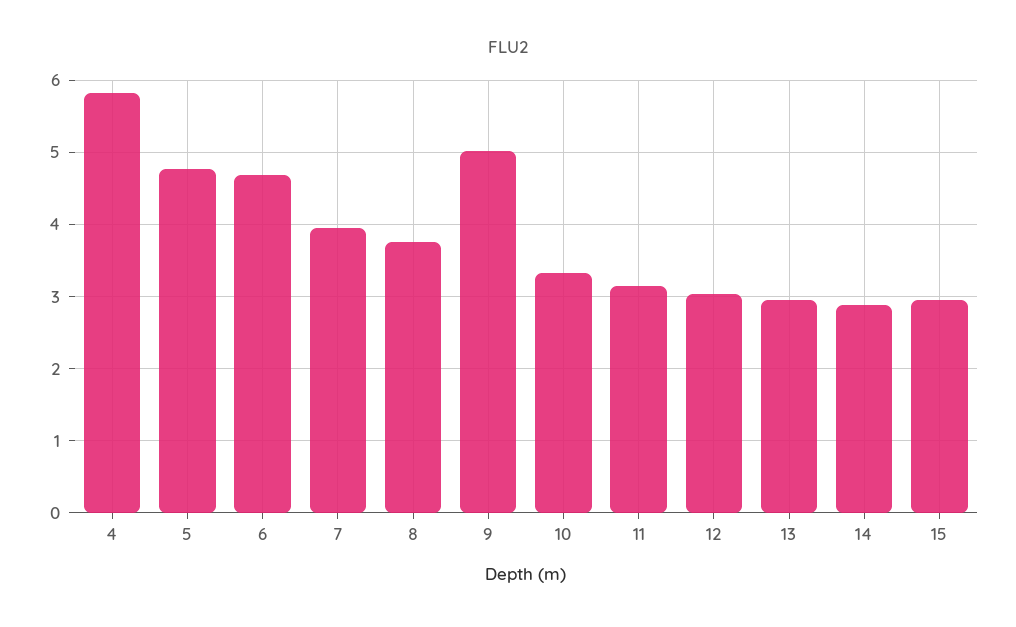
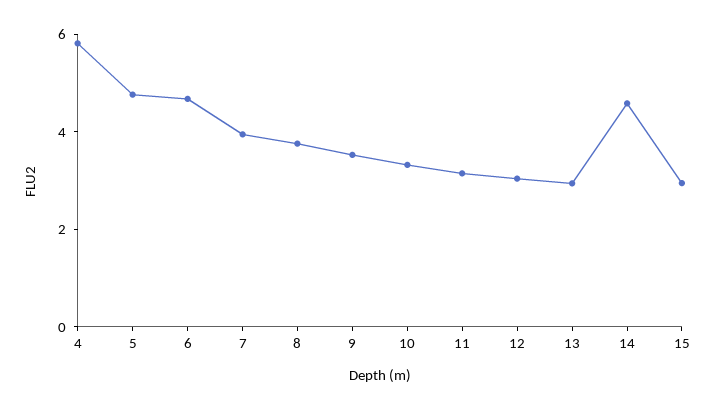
9: 5 -> 3.5
14: 2.9 -> 4.5

